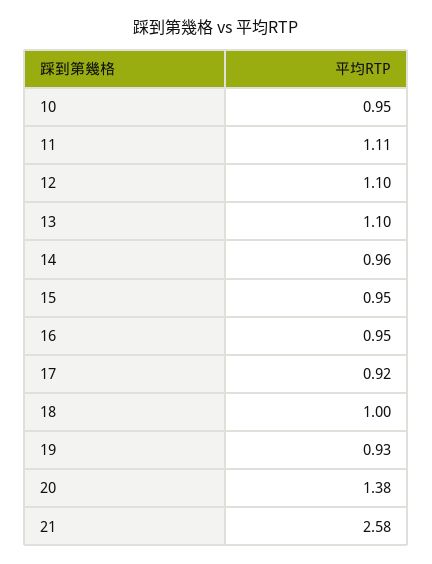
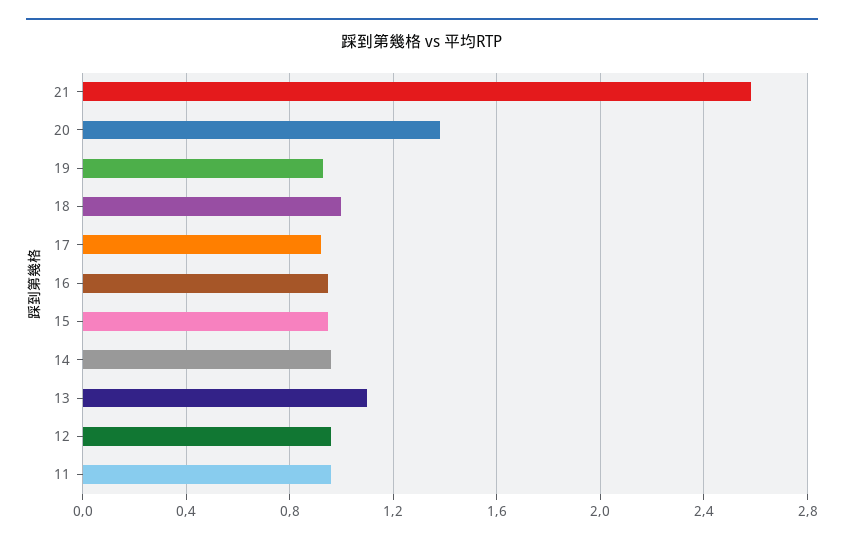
10: 0.95 -> none
11: 1.11 -> 0.95
12: 1.1 -> 0.95

